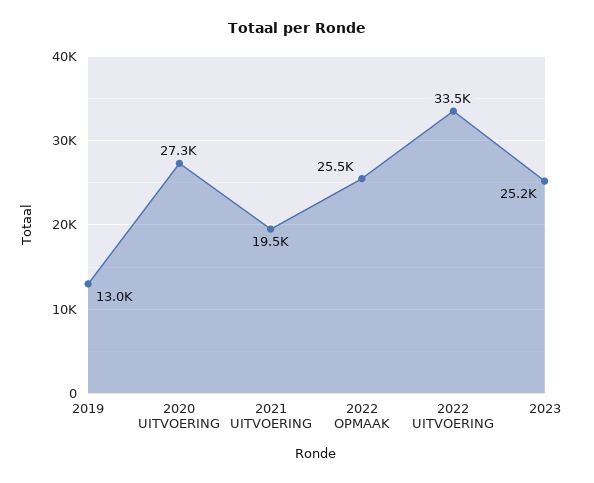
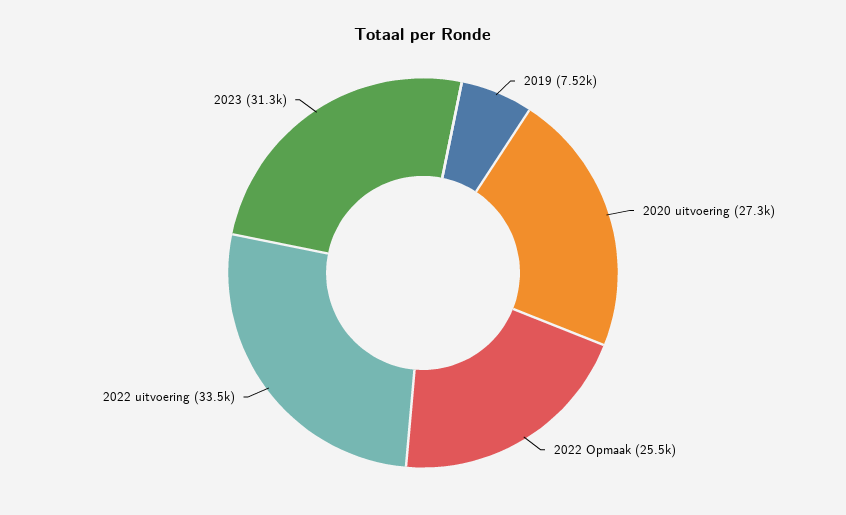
2019: 13000 -> 7520
2021 UITVOERING: 19500 -> none
2023: 25200 -> 31300

